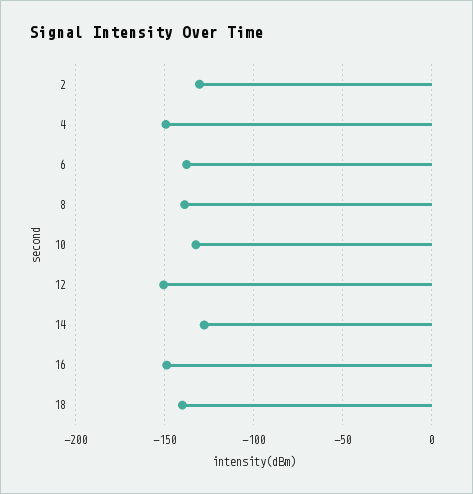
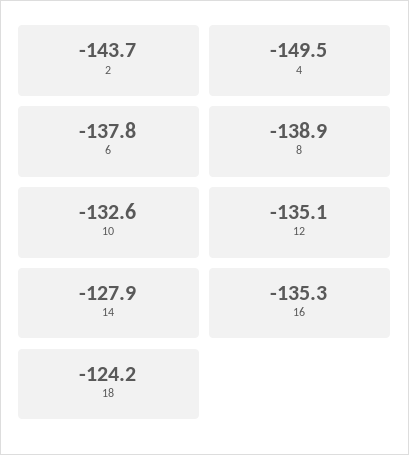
2: -130 -> -143.7
12: -150 -> -135.1
16: -150 -> -135.3
18: -140 -> -124.2

